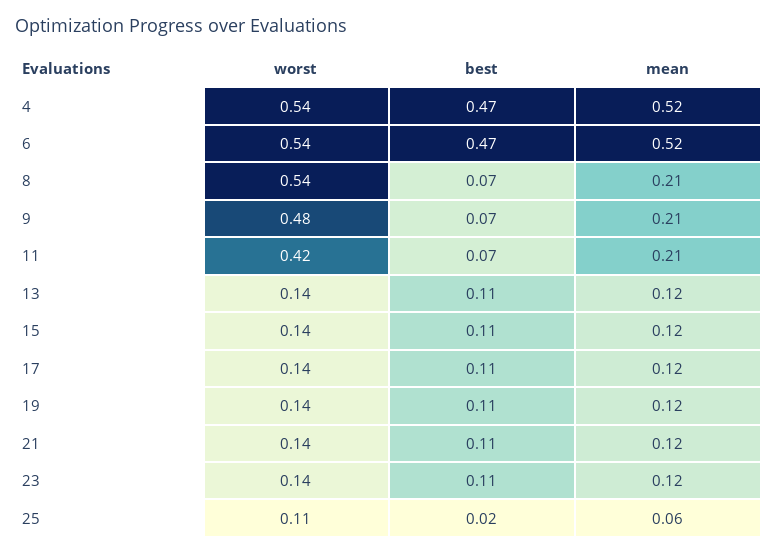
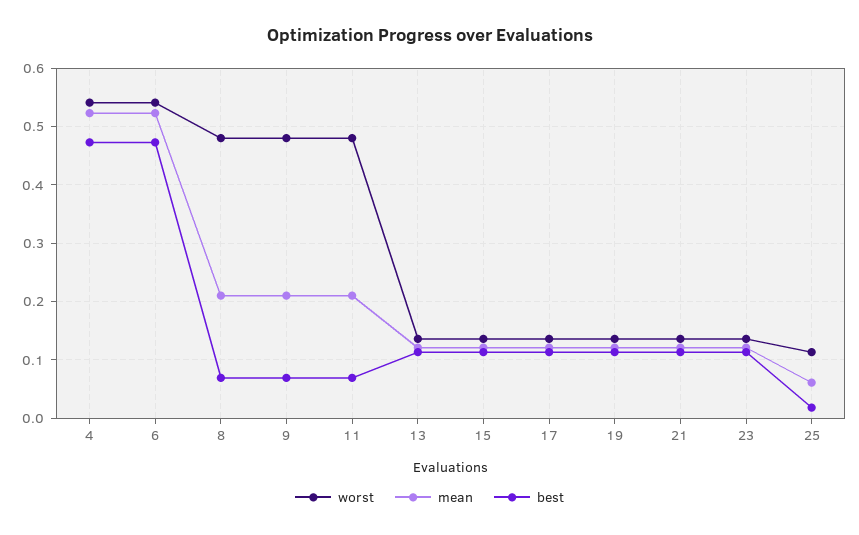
worst, 8: 0.54 -> 0.48
worst, 11: 0.42 -> 0.48

